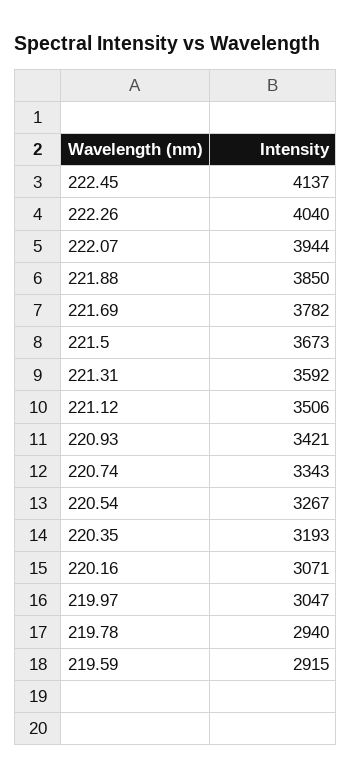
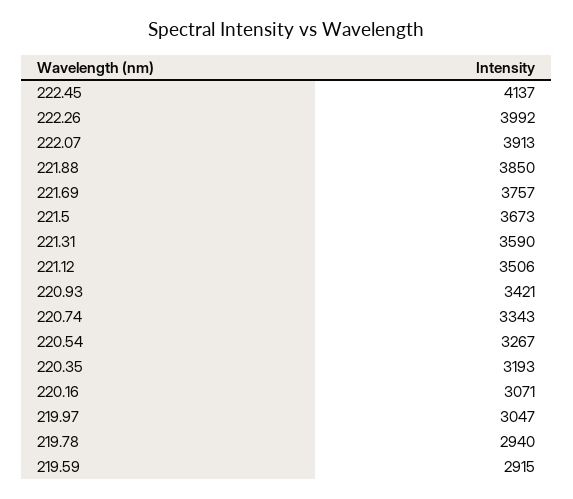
222.26: 4040 -> 3992
222.07: 3944 -> 3913
221.69: 3782 -> 3757
221.31: 3592 -> 3590

